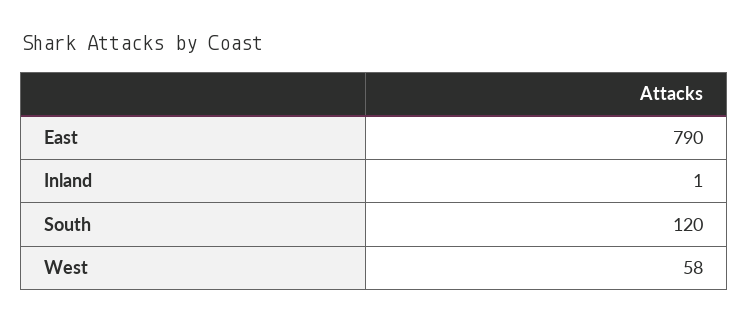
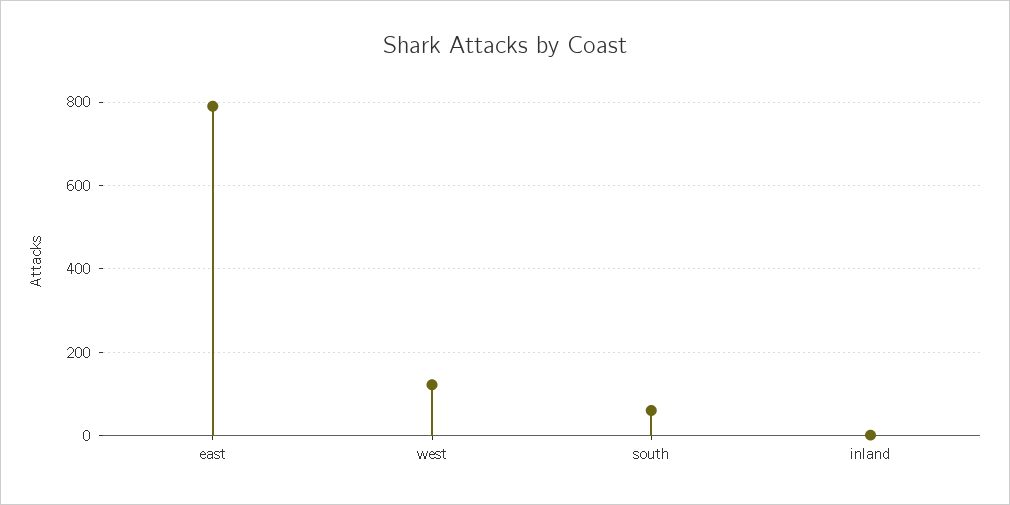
South: 120 -> 60
West: 58 -> 120

